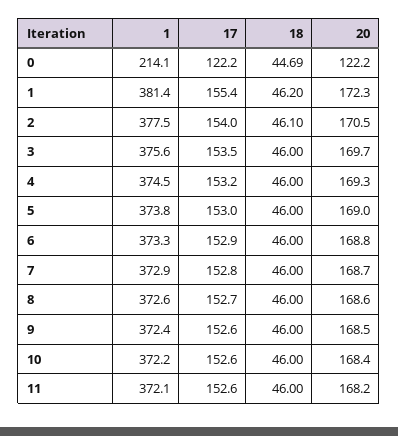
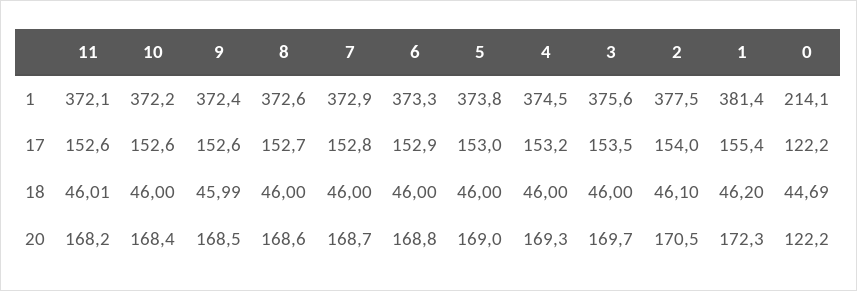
18, 9: 46 -> 45.99
18, 11: 46 -> 46.01

